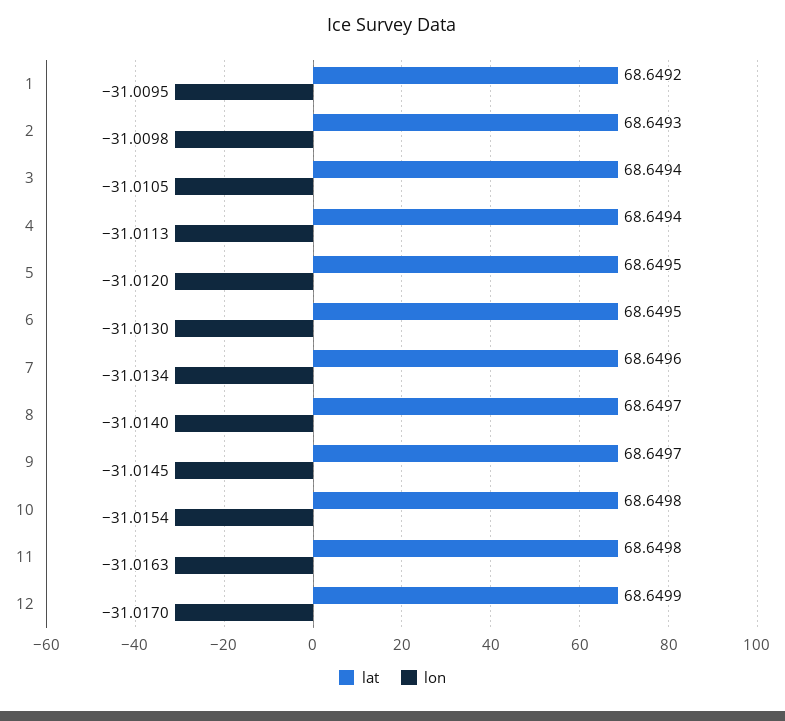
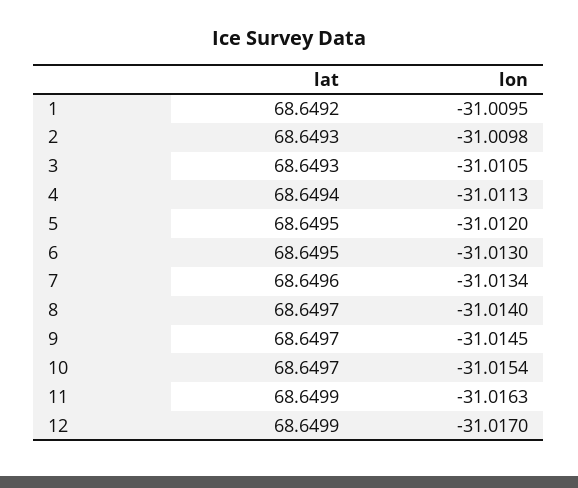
lat, 3: 68.6494 -> 68.6493
lat, 10: 68.6498 -> 68.6497
lat, 11: 68.6498 -> 68.6499

